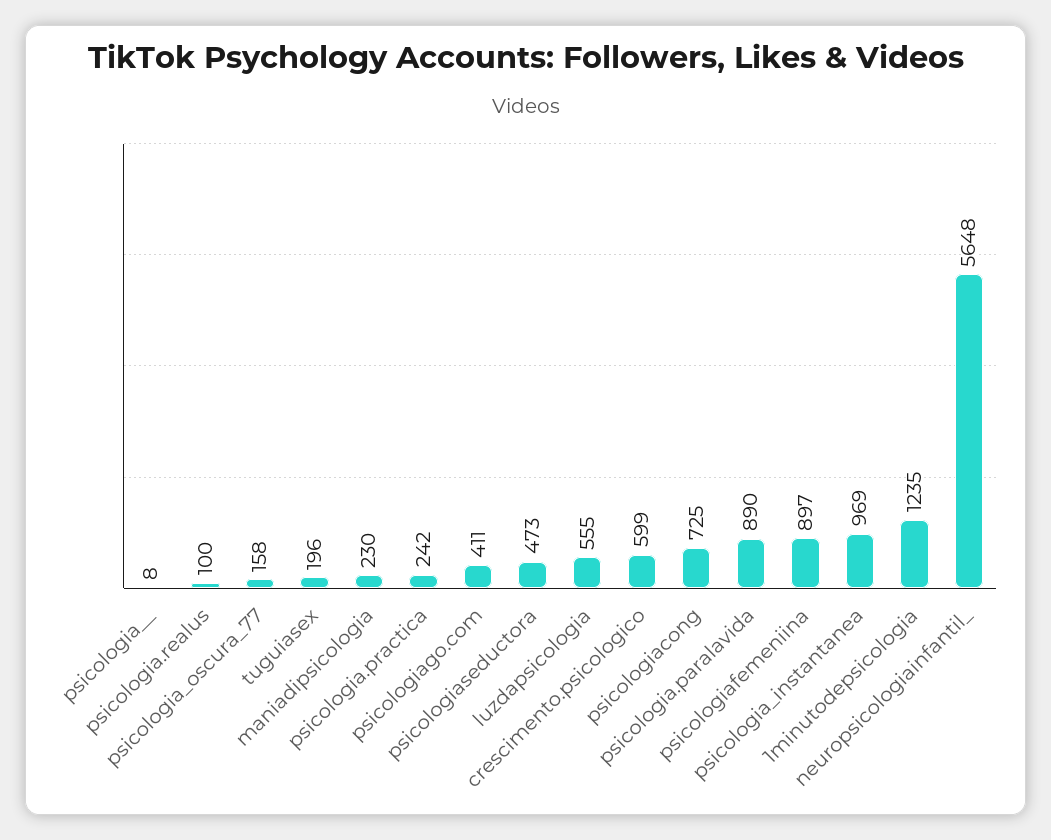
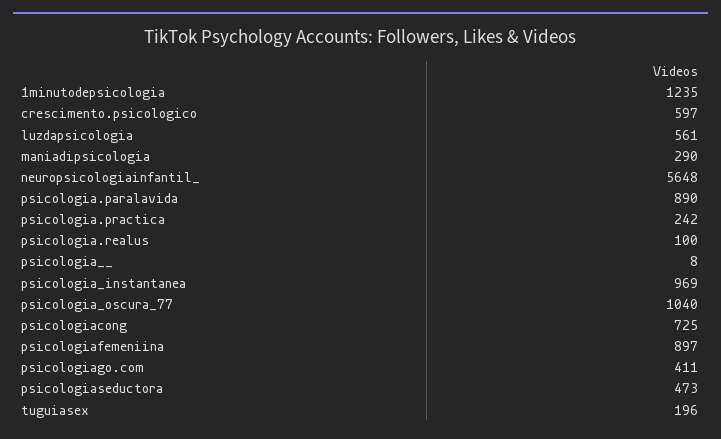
psicologia_oscura_77: 158 -> 1040
maniadipsicologia: 230 -> 290
luzdapsicologia: 555 -> 561
crescimento.psicologico: 599 -> 597

